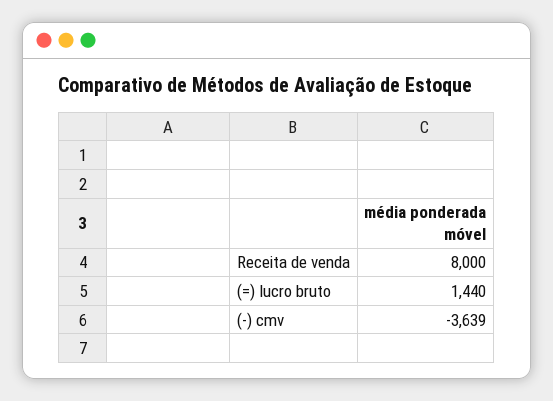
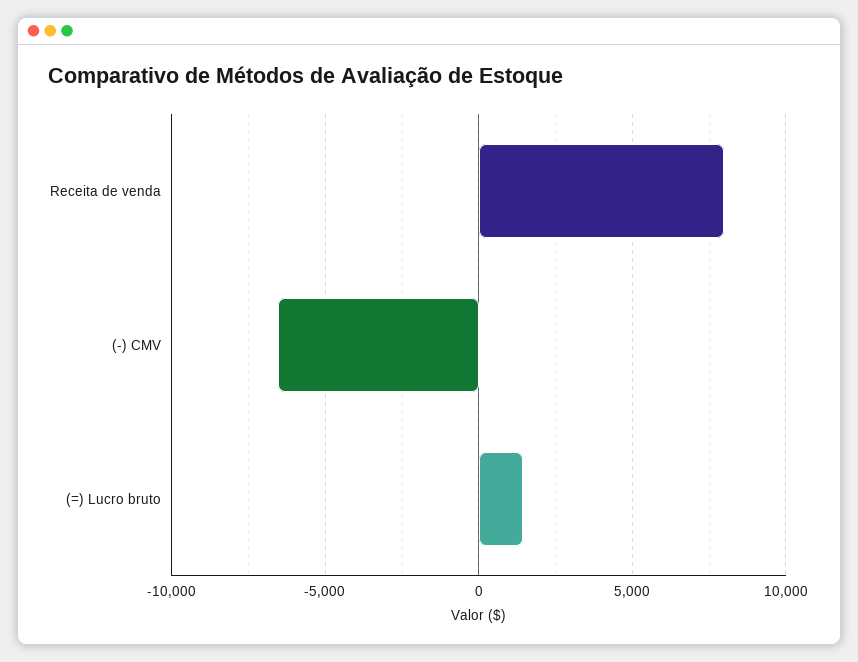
(-) cmv: -3639 -> -6500

